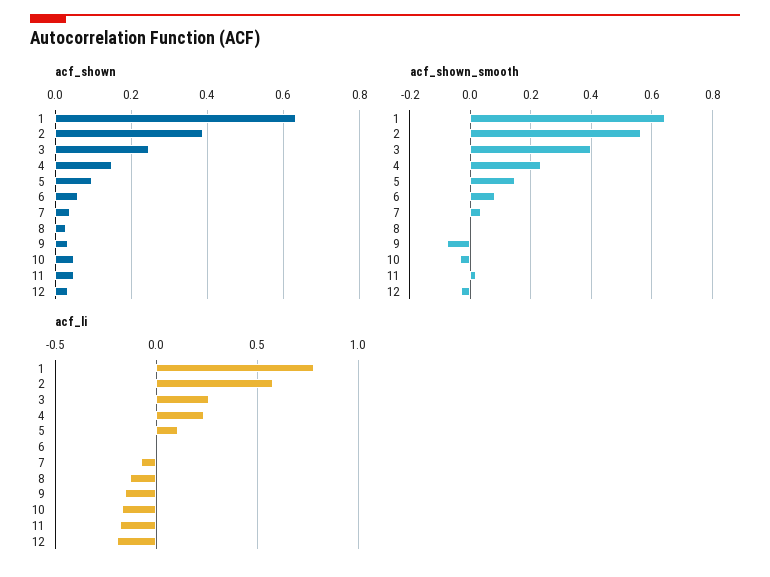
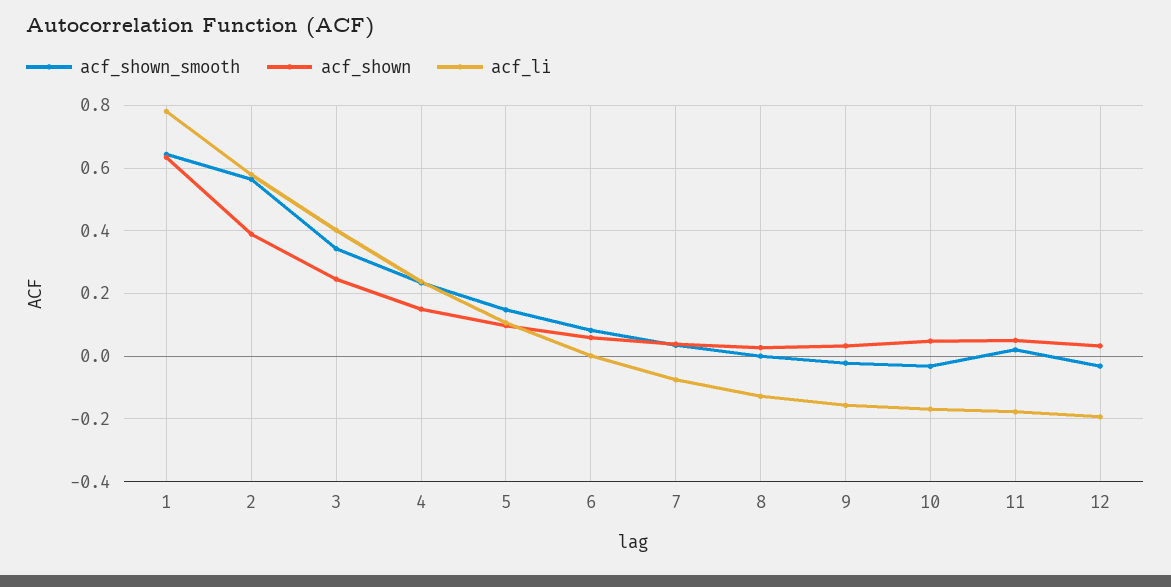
acf_shown_smooth, 3: 0.4 -> 0.34
acf_shown_smooth, 9: -0.08 -> -0.02
acf_li, 3: 0.25 -> 0.4

